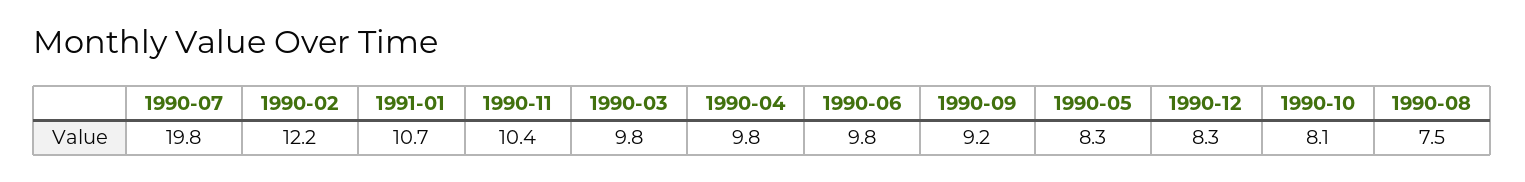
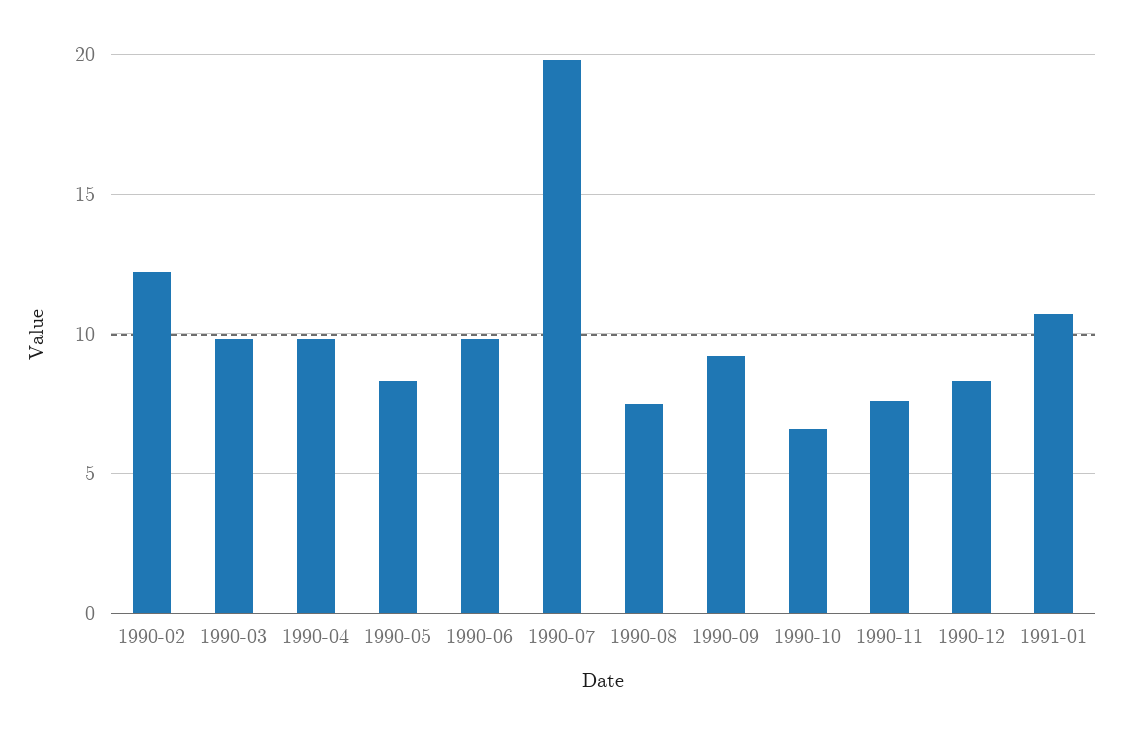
1990-11: 10.4 -> 7.5
1990-10: 8.1 -> 6.5

